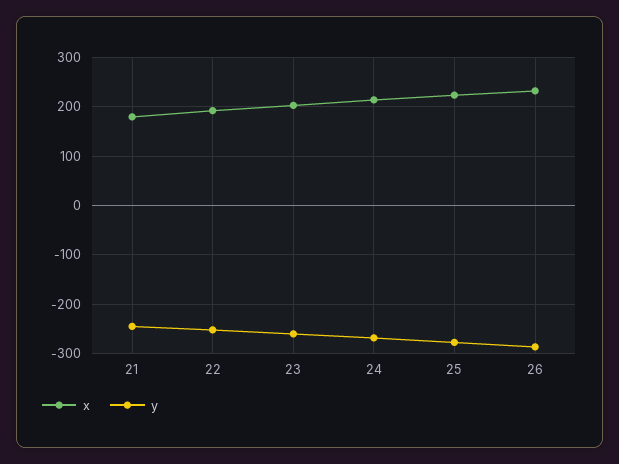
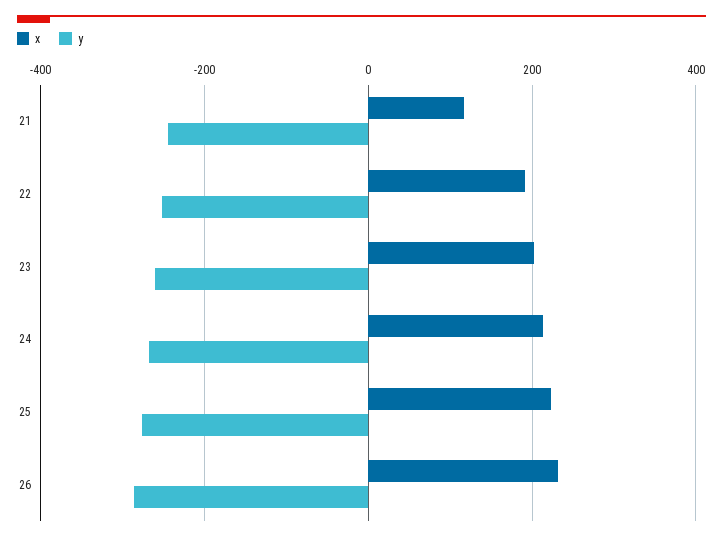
x, 21: 180 -> 120

